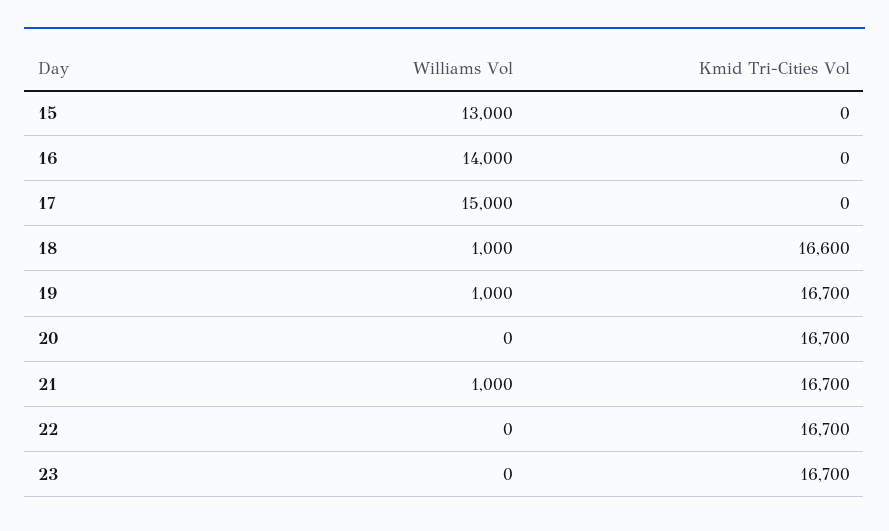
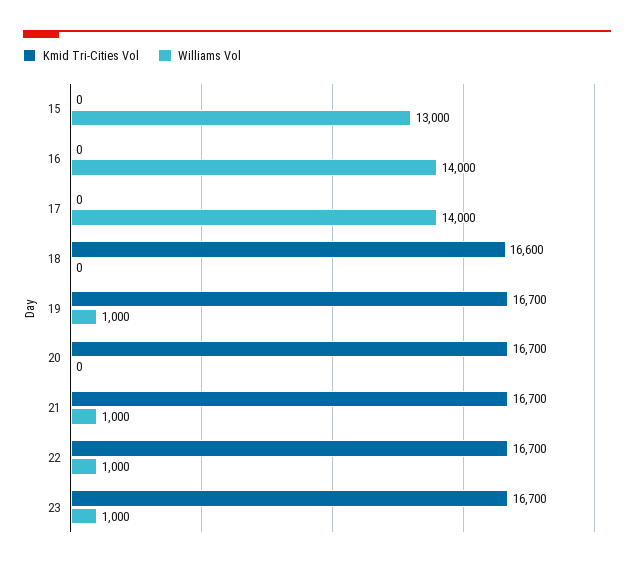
Williams Vol, 17: 15000 -> 14000
Williams Vol, 18: 1000 -> 0
Williams Vol, 22: 0 -> 1000
Williams Vol, 23: 0 -> 1000

